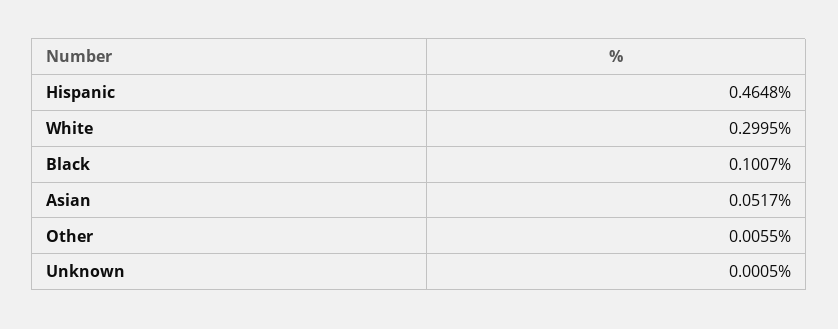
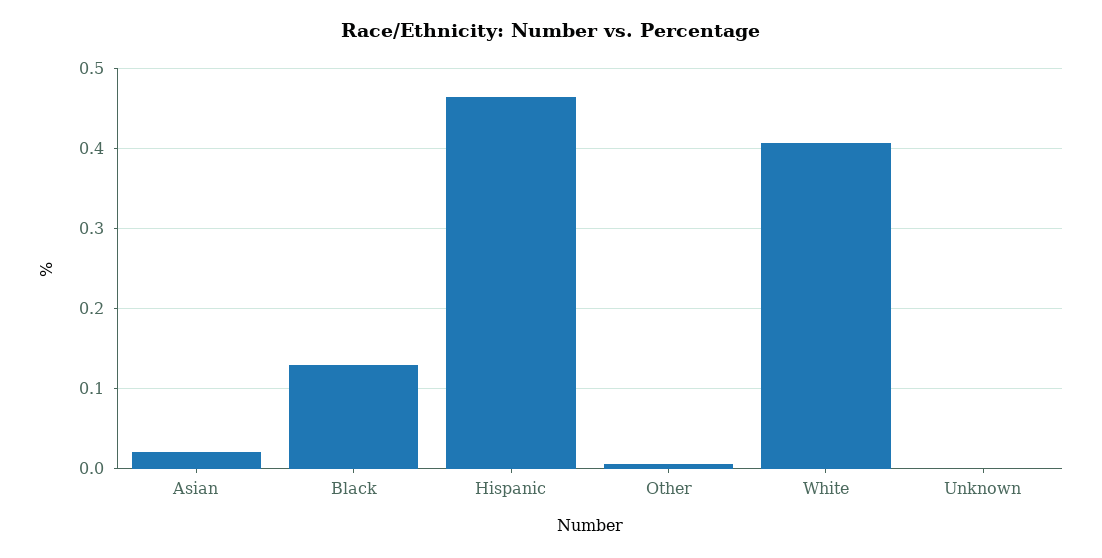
White: 0.2995 -> 0.41
Black: 0.1007 -> 0.13
Asian: 0.0517 -> 0.02

